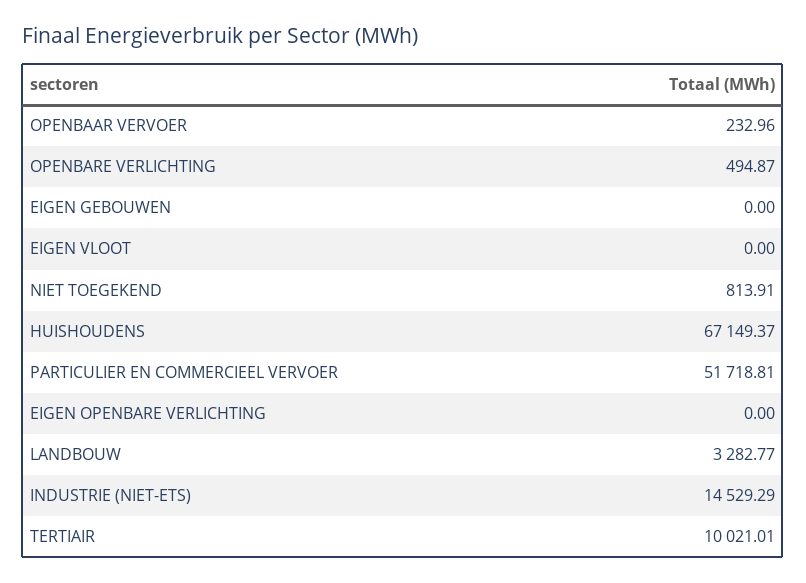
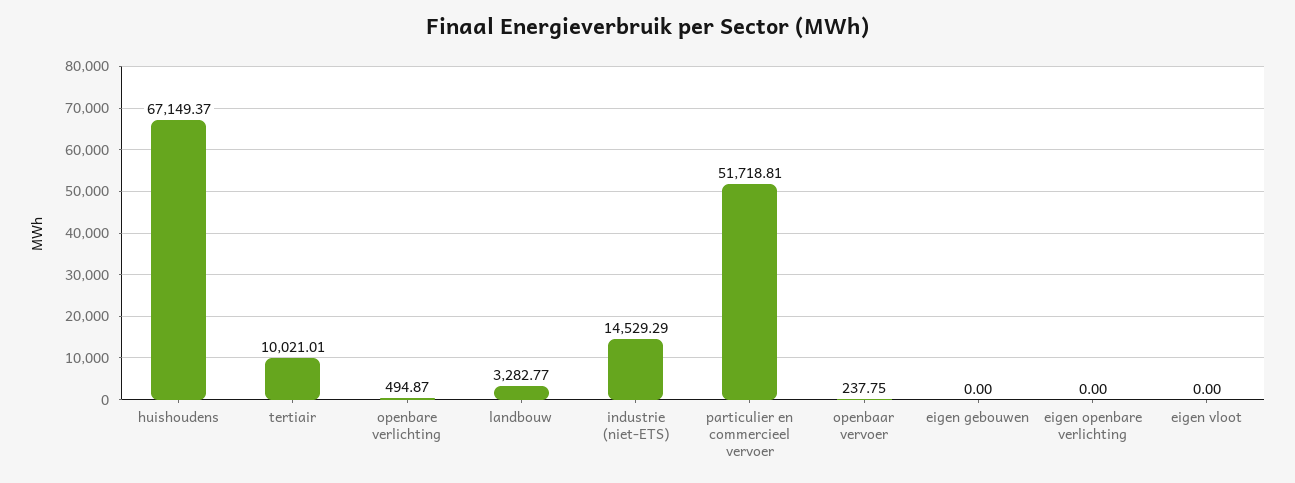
OPENBAAR VERVOER: 232.96 -> 237.75
NIET TOEGEKEND: 813.91 -> none

